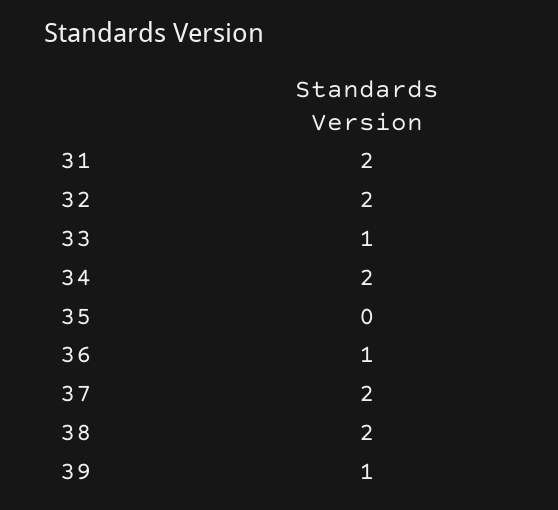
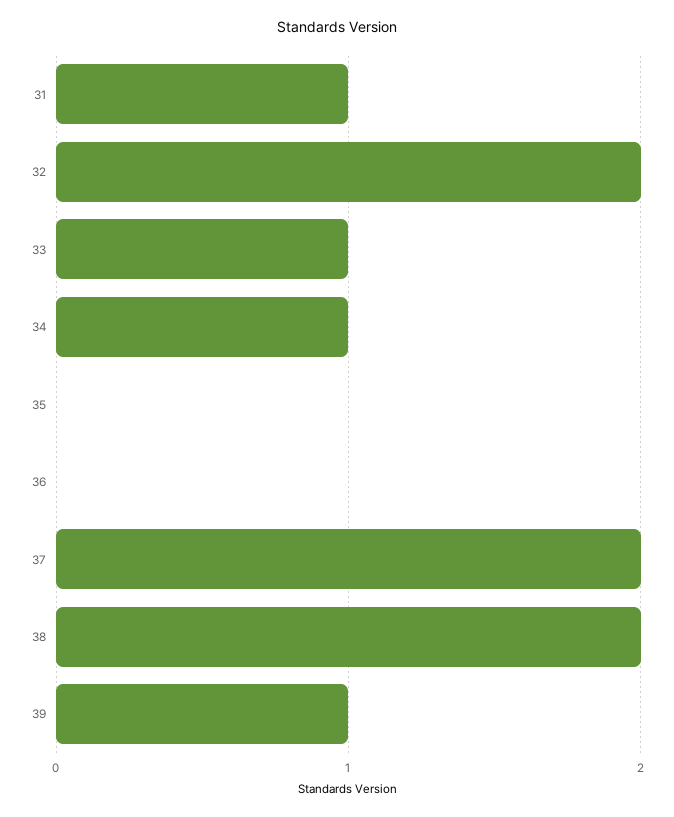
31: 2 -> 1
34: 2 -> 1
36: 1 -> 0

